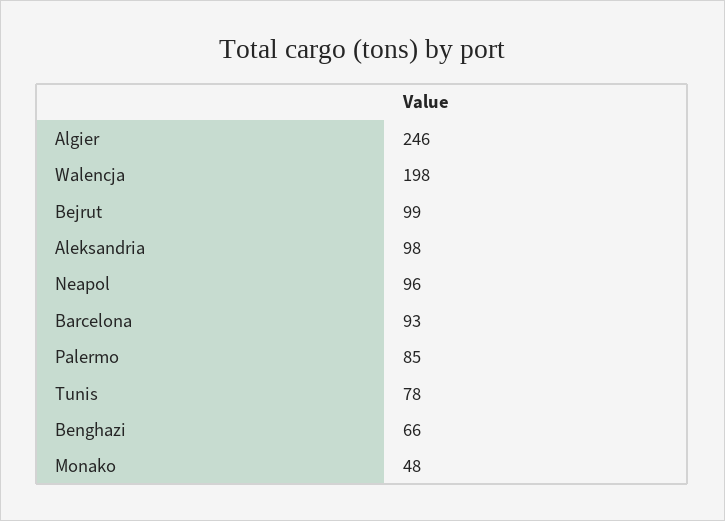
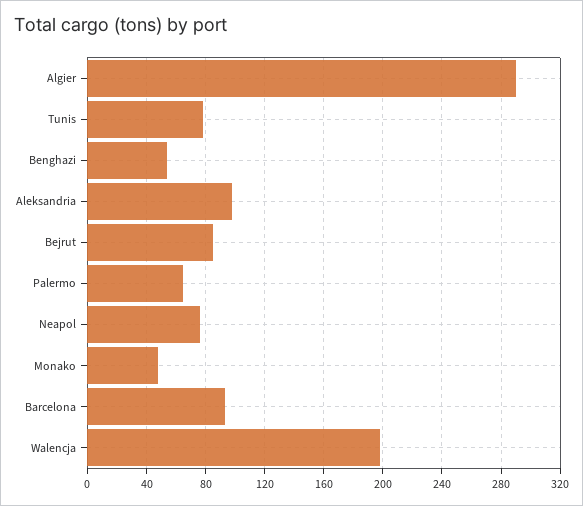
Algier: 246 -> 290
Bejrut: 99 -> 85
Neapol: 96 -> 75
Palermo: 85 -> 65
Benghazi: 66 -> 55

